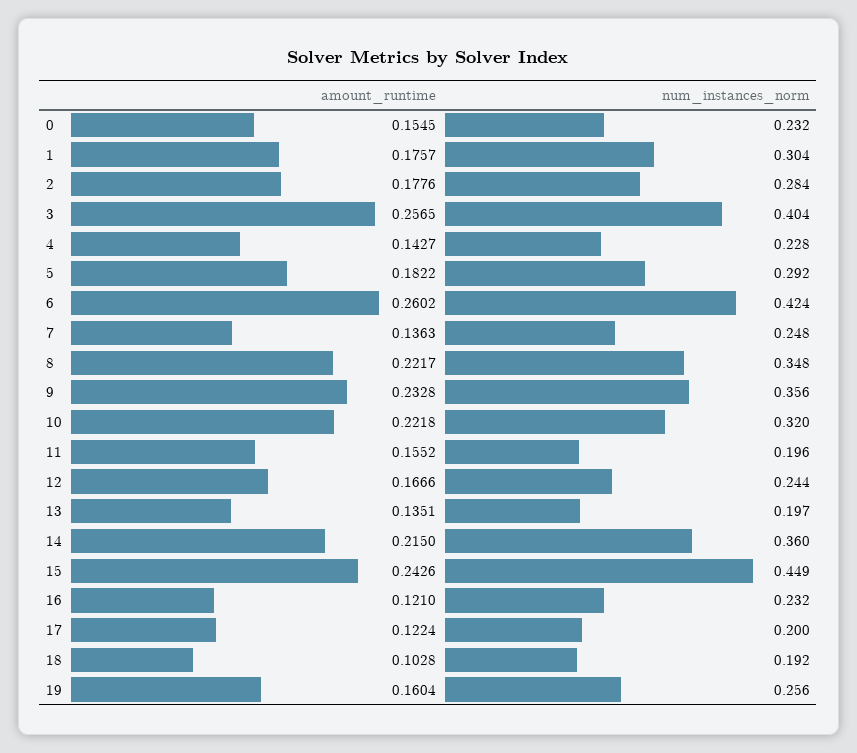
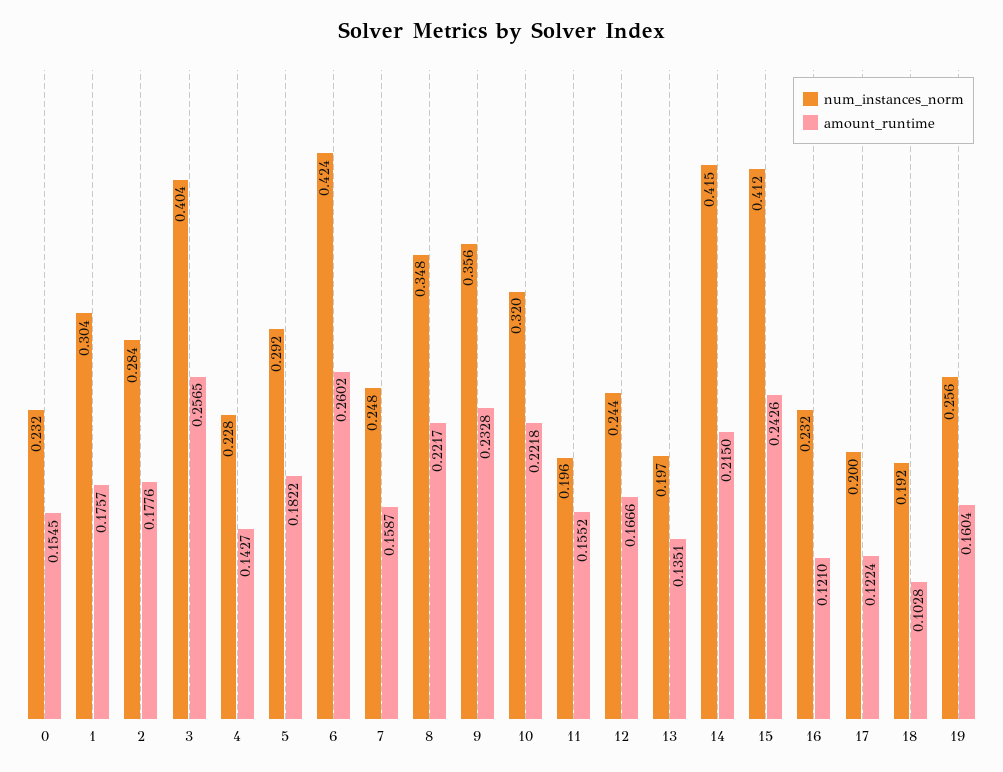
amount_runtime, 7: 0.1363 -> 0.1587
num_instances_norm, 14: 0.36 -> 0.415
num_instances_norm, 15: 0.449 -> 0.412

